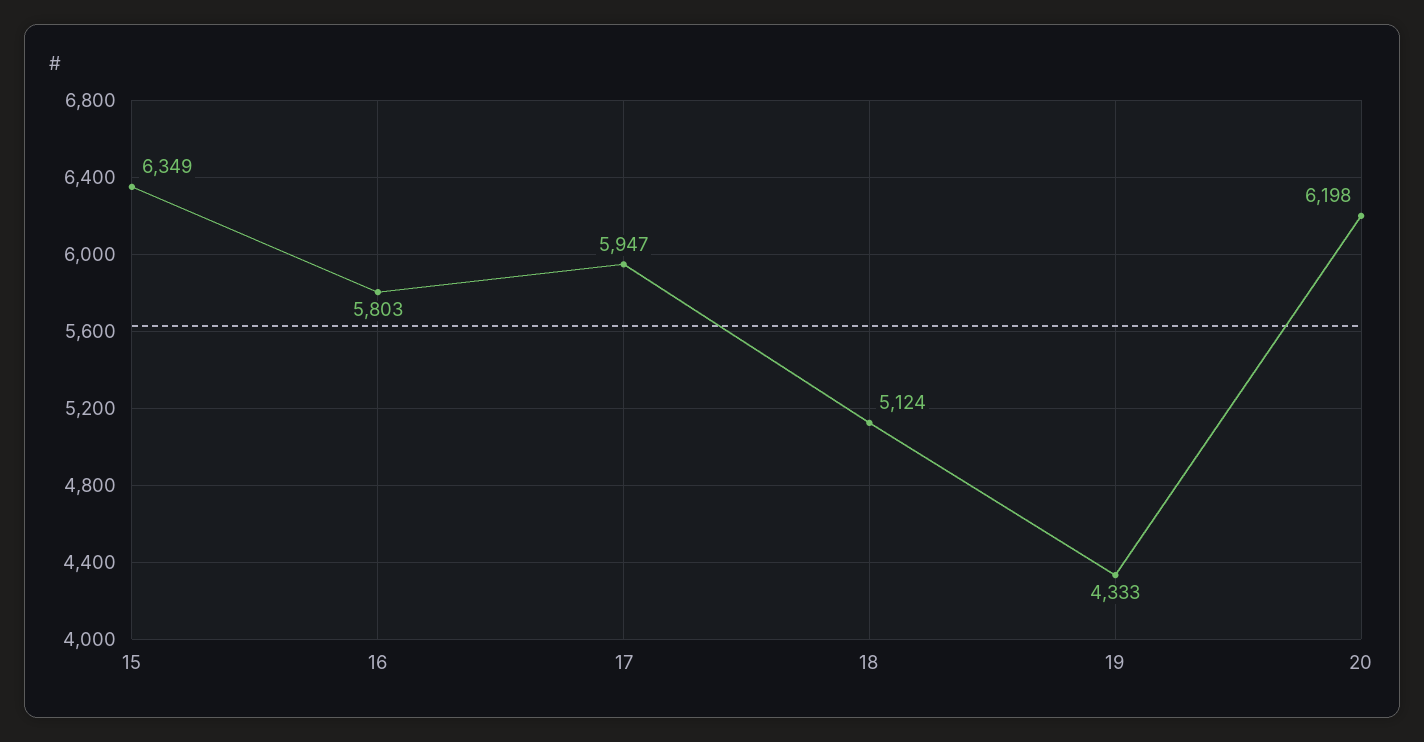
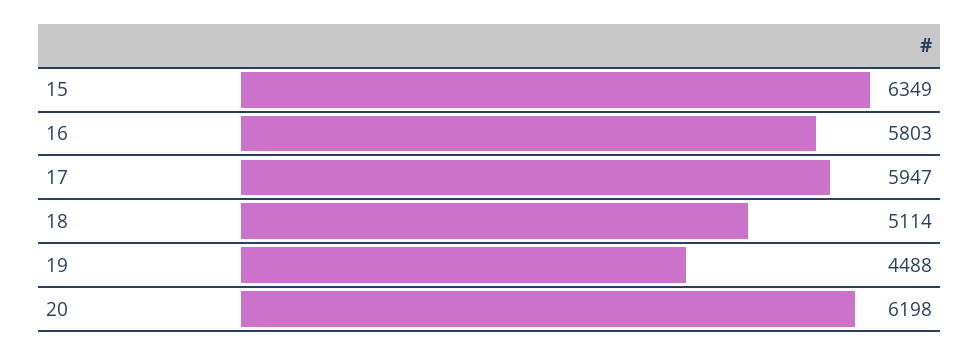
18: 5124 -> 5114
19: 4333 -> 4488

